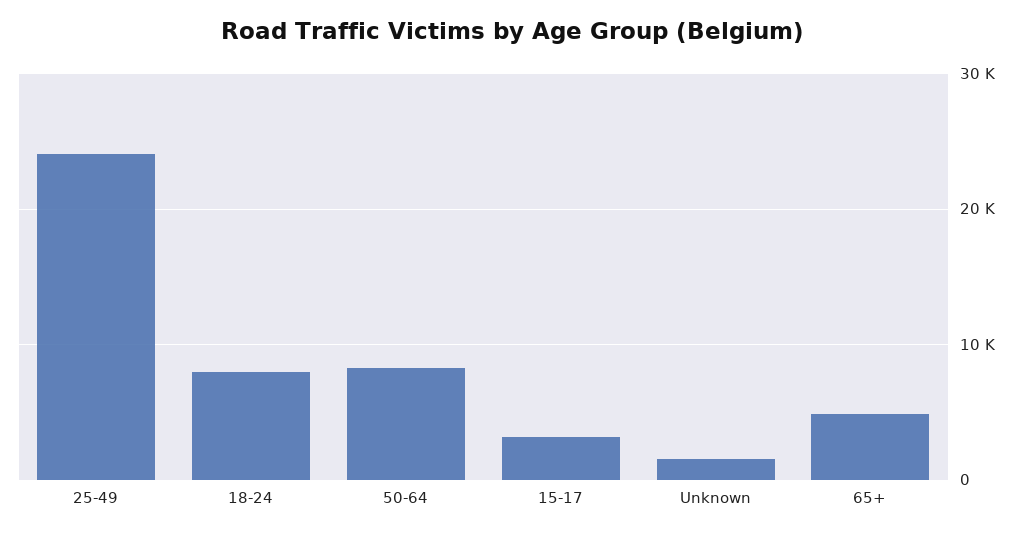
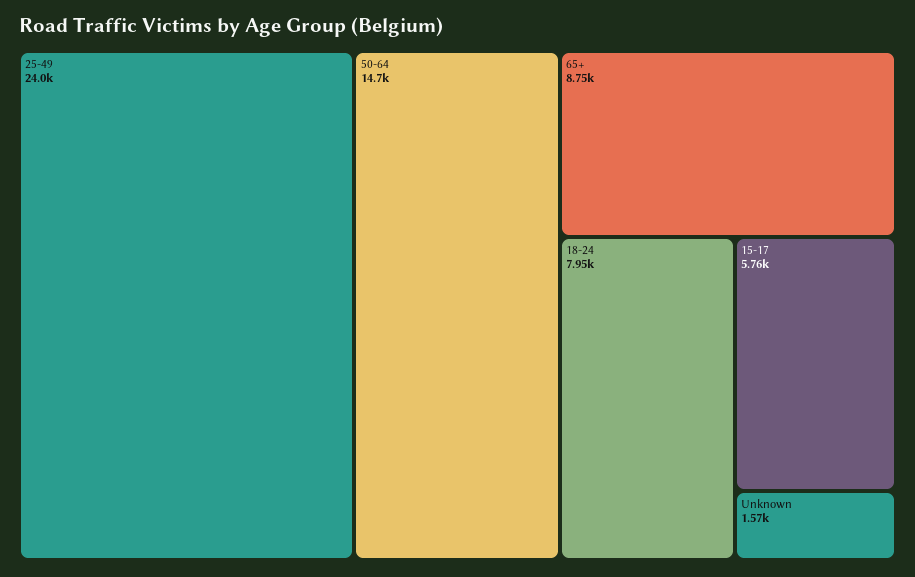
50-64: 8000 -> 14700
15-17: 3000 -> 5760
65+: 5000 -> 8750

